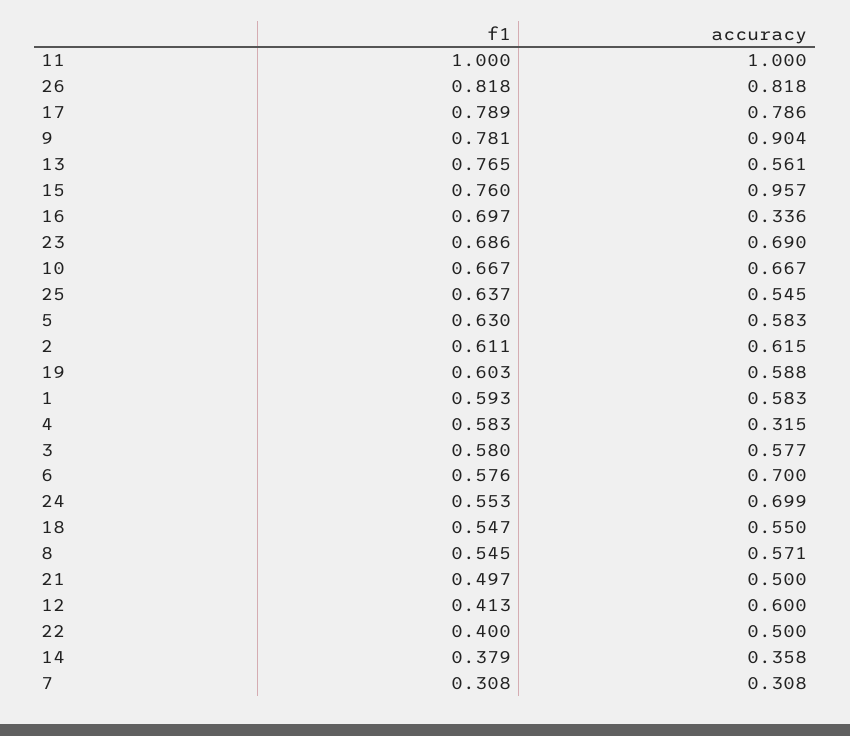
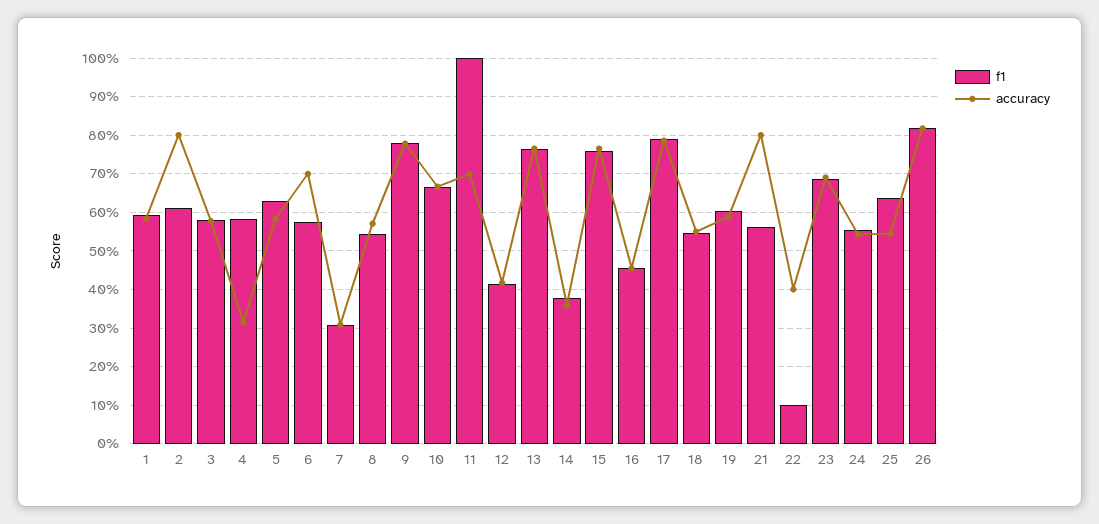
accuracy, 11: 1 -> 0.7
accuracy, 9: 0.904 -> 0.78
accuracy, 13: 0.561 -> 0.76
accuracy, 15: 0.957 -> 0.76
f1, 16: 0.697 -> 0.46
accuracy, 16: 0.336 -> 0.46
accuracy, 2: 0.615 -> 0.8
accuracy, 24: 0.699 -> 0.54
f1, 21: 0.497 -> 0.56
accuracy, 21: 0.5 -> 0.8
accuracy, 12: 0.6 -> 0.42
f1, 22: 0.4 -> 0.1
accuracy, 22: 0.5 -> 0.4

